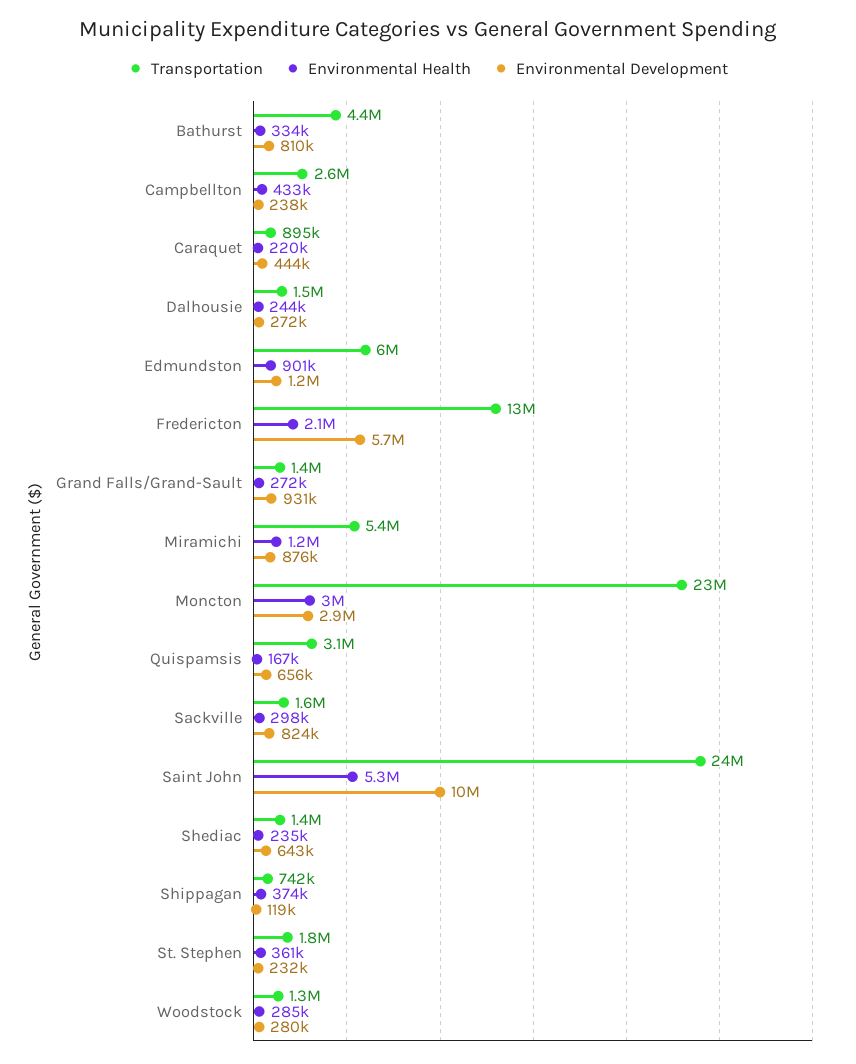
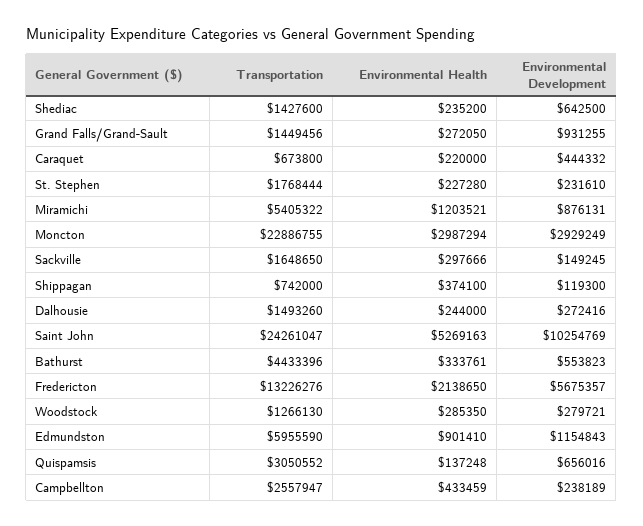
Environmental Development, Bathurst: 810000 -> 553823
Transportation, Caraquet: 895000 -> 673800
Environmental Health, Quispamsis: 167000 -> 137248
Environmental Development, Sackville: 824000 -> 149245
Environmental Health, St. Stephen: 361000 -> 227280

